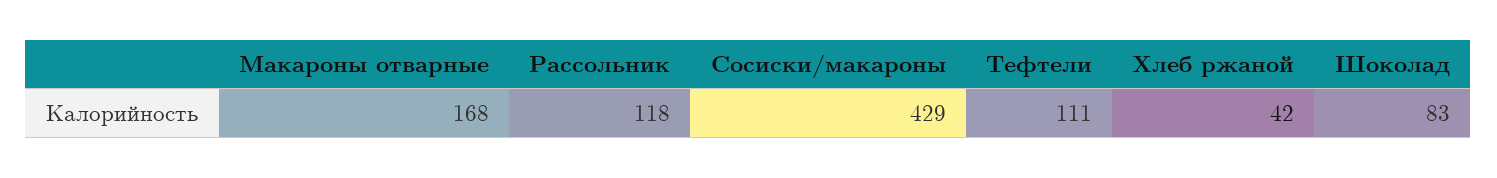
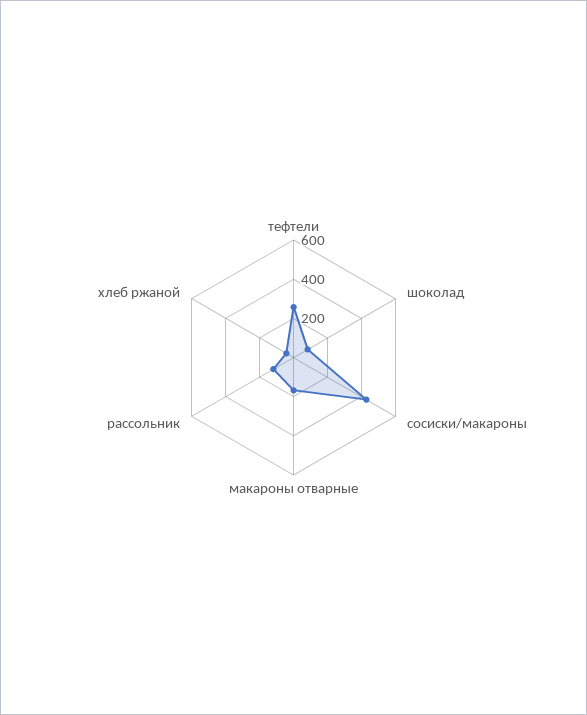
Тефтели: 111 -> 250

